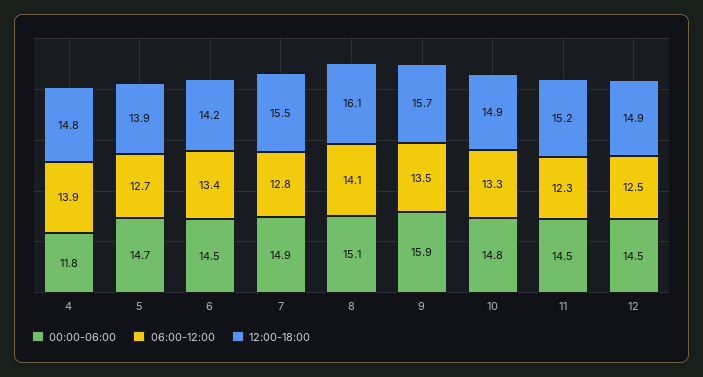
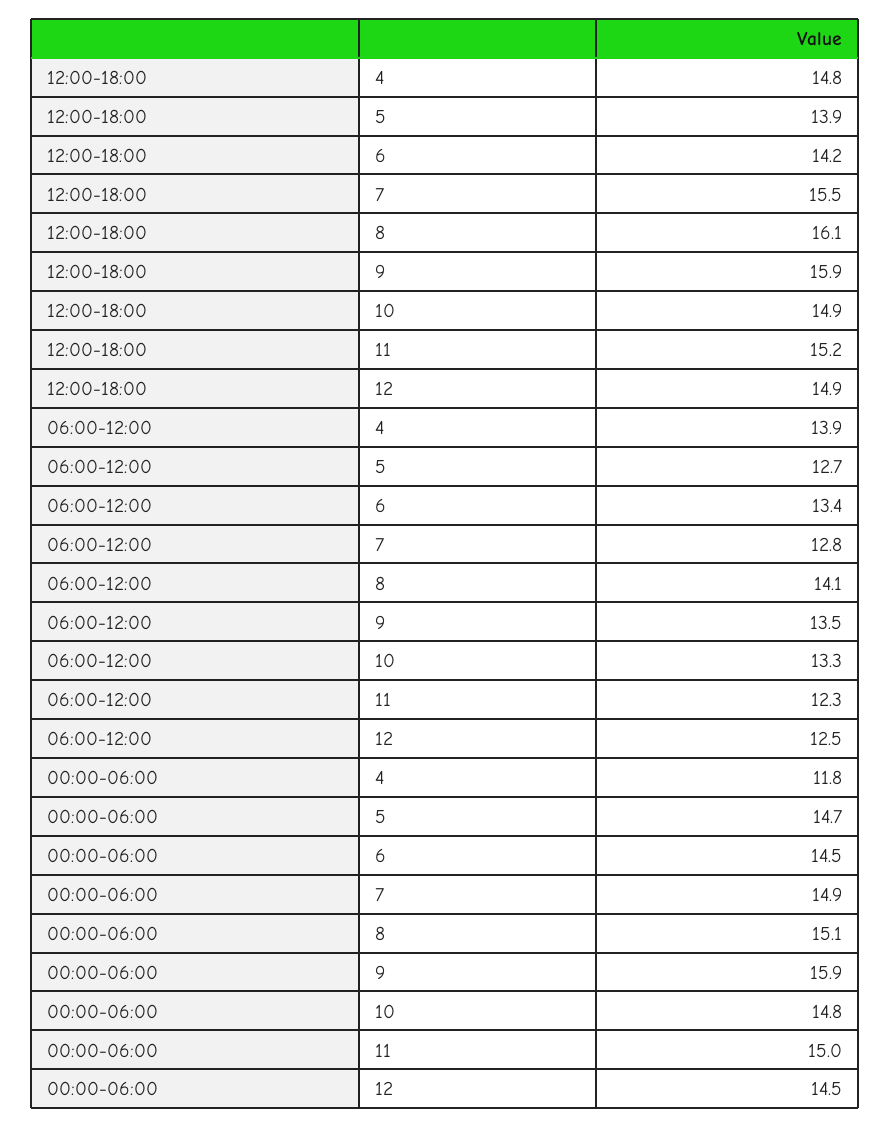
12:00-18:00, 9: 15.7 -> 15.9
00:00-06:00, 11: 14.5 -> 15

